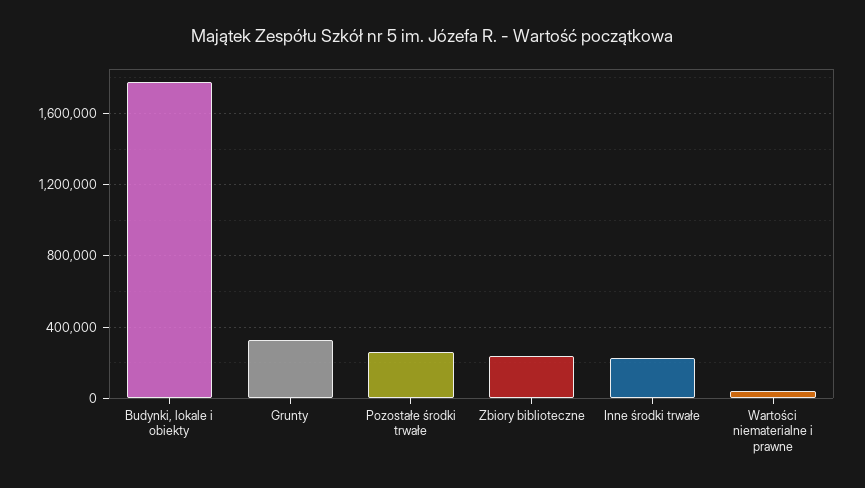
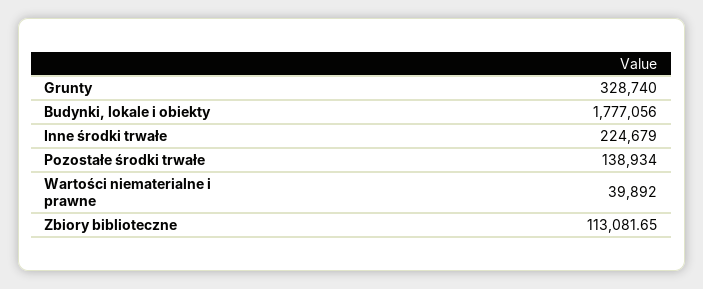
Pozostałe środki trwałe: 250000 -> 138934
Zbiory biblioteczne: 250000 -> 113081.65

